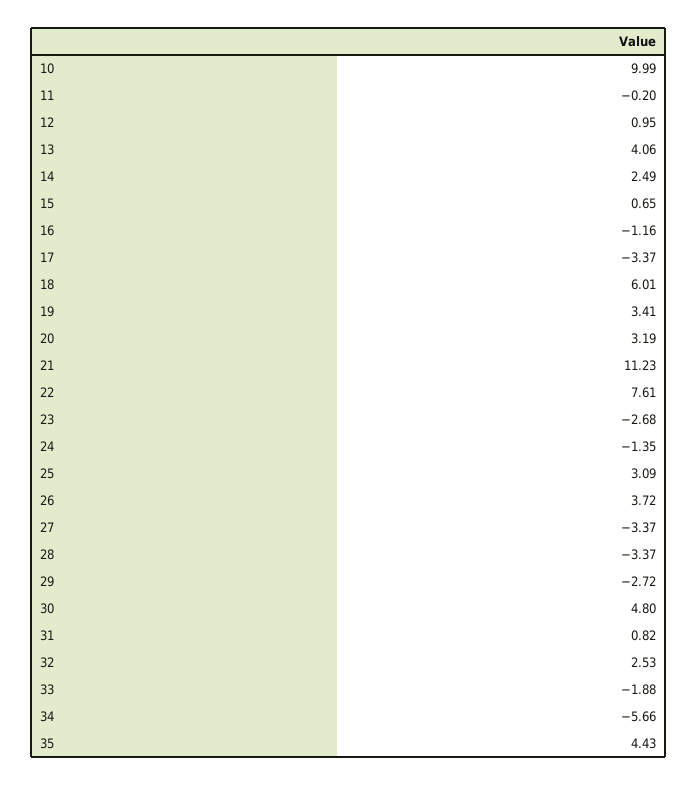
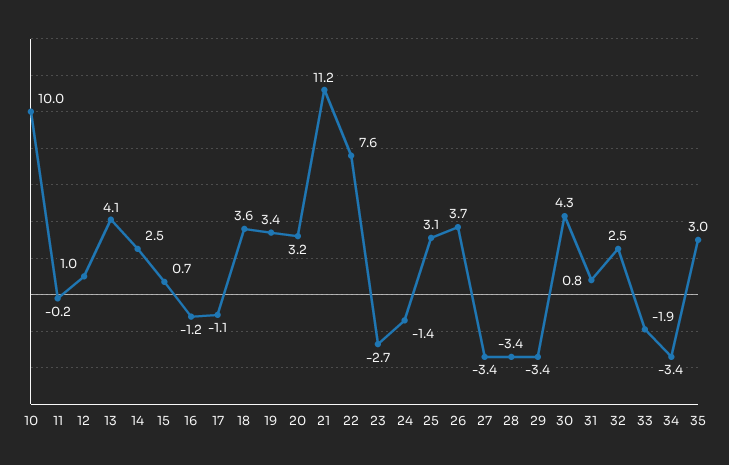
17: -3.37 -> -1.1
18: 6.01 -> 3.6
29: -2.72 -> -3.4
30: 4.8 -> 4.3
34: -5.66 -> -3.4
35: 4.43 -> 3

